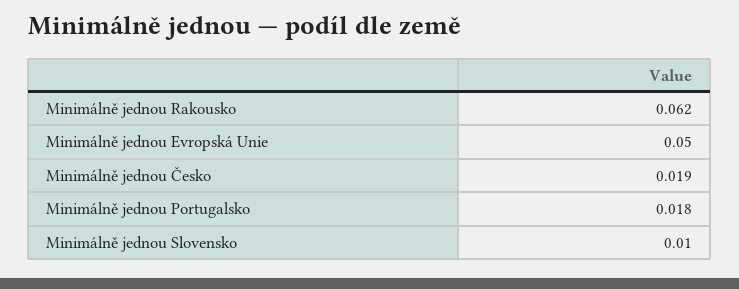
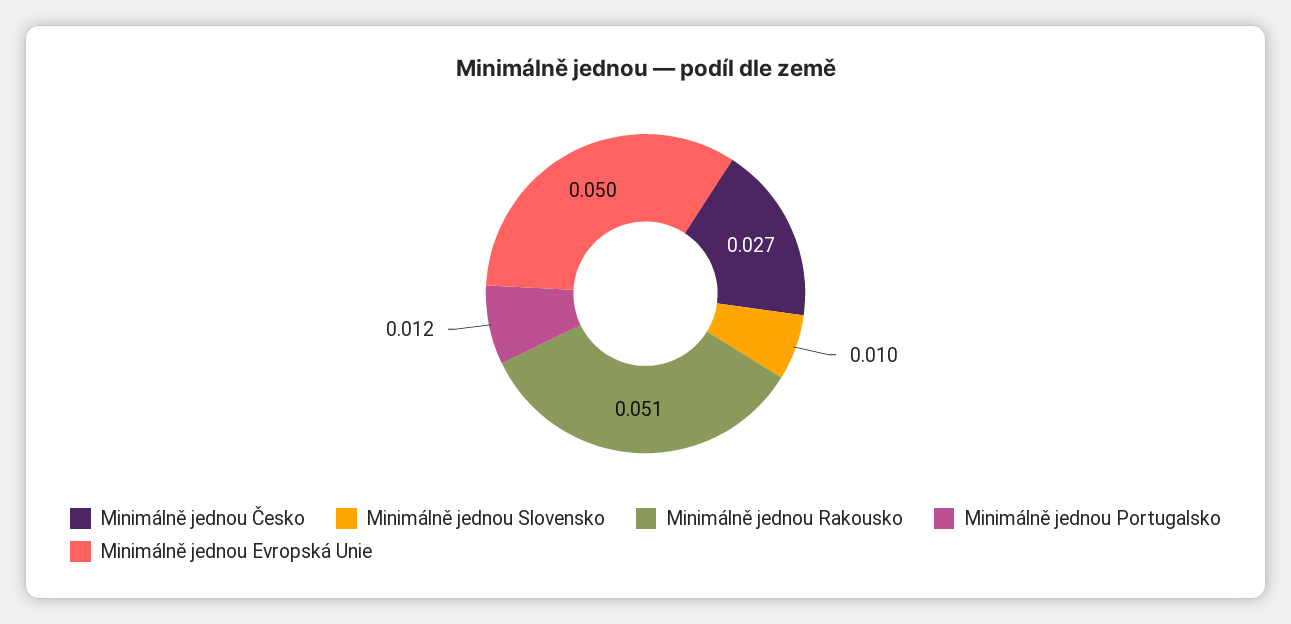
Minimálně jednou Rakousko: 0.062 -> 0.051
Minimálně jednou Česko: 0.019 -> 0.027
Minimálně jednou Portugalsko: 0.018 -> 0.012

